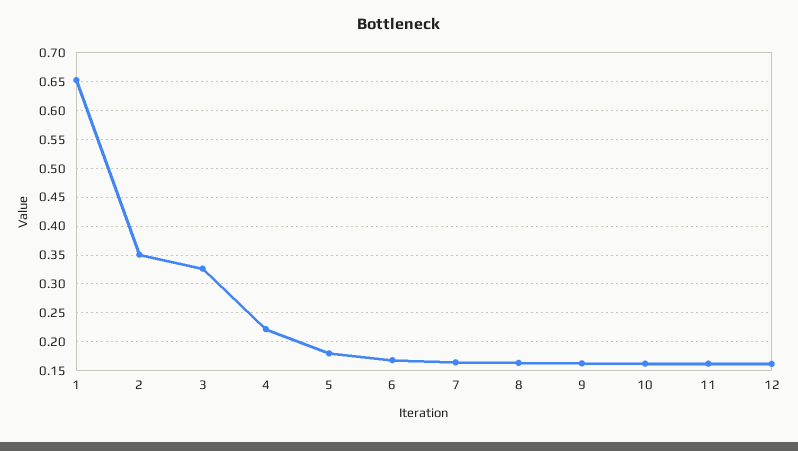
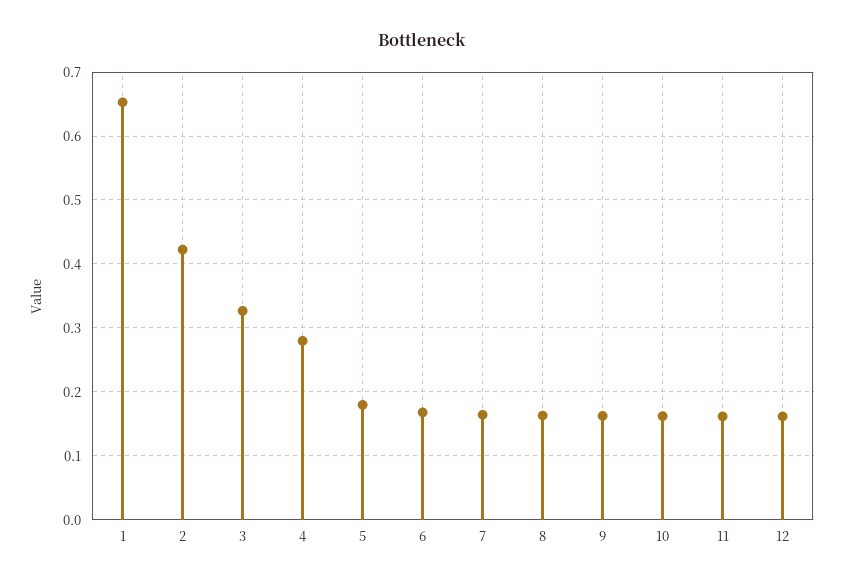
2: 0.35 -> 0.42
4: 0.225 -> 0.28

